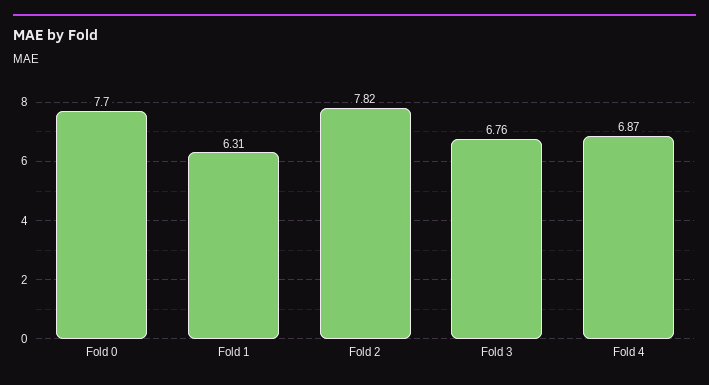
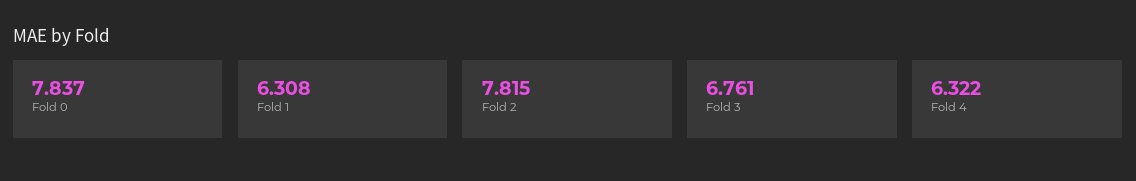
Fold 0: 7.7 -> 7.837
Fold 4: 6.87 -> 6.322

